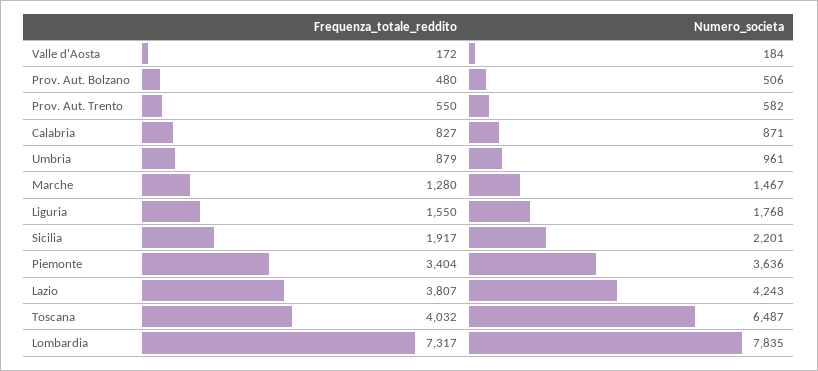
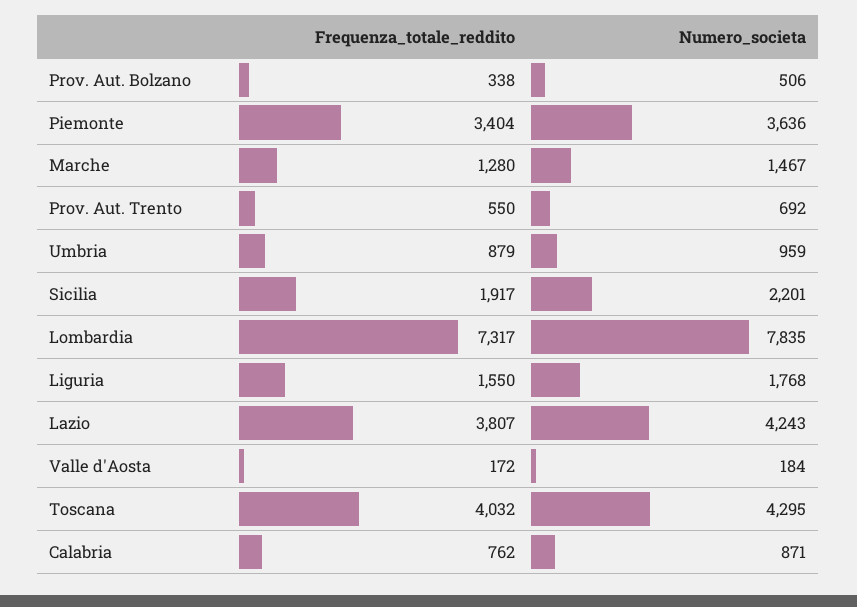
Frequenza_totale_reddito, Prov. Aut. Bolzano: 480 -> 338
Numero_societa, Prov. Aut. Trento: 582 -> 692
Frequenza_totale_reddito, Calabria: 827 -> 762
Numero_societa, Umbria: 961 -> 959
Numero_societa, Toscana: 6487 -> 4295

